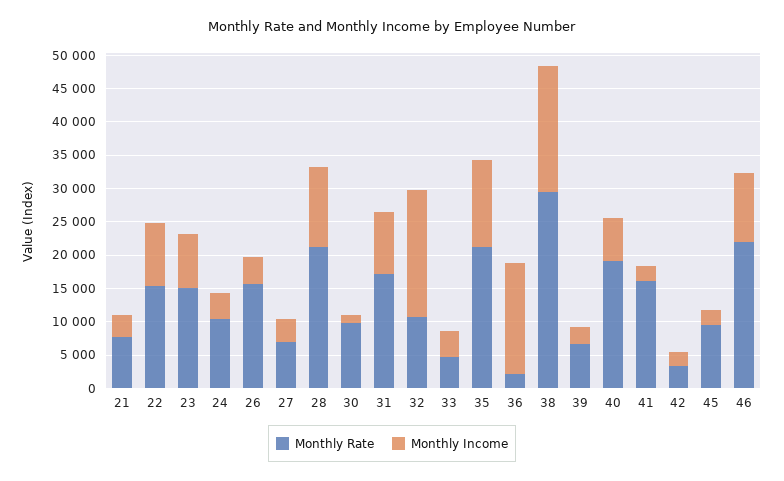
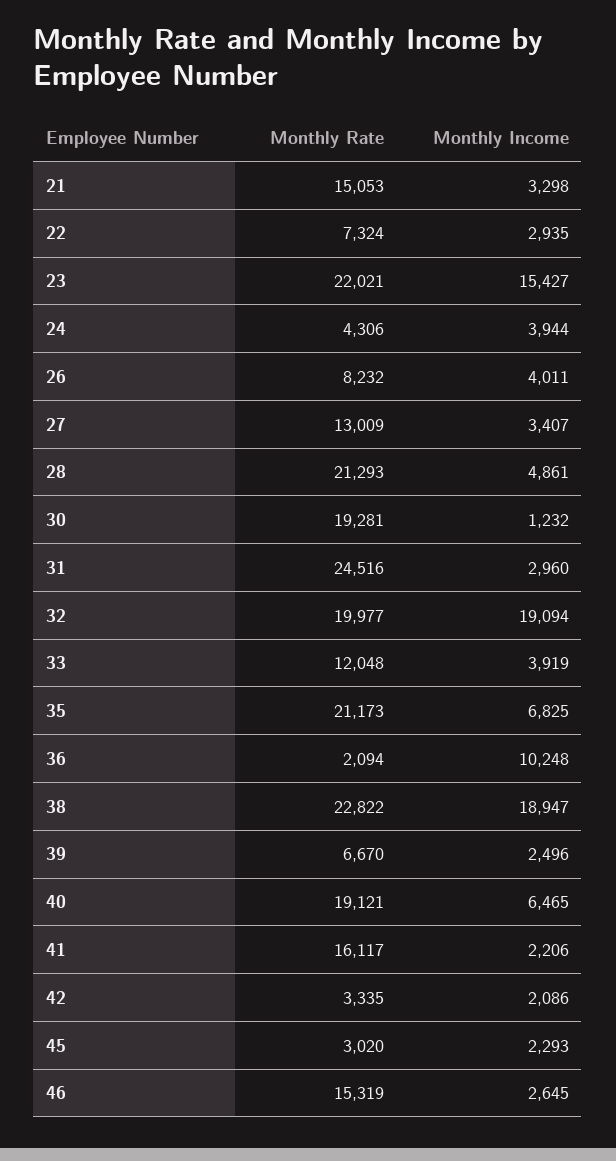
Monthly Rate, 21: 7500 -> 15053
Monthly Rate, 22: 15000 -> 7324
Monthly Income, 22: 10000 -> 2935
Monthly Rate, 23: 15000 -> 22021
Monthly Income, 23: 7500 -> 15427
Monthly Rate, 24: 10000 -> 4306
Monthly Rate, 26: 15000 -> 8232
Monthly Rate, 27: 7500 -> 13009
Monthly Income, 28: 12500 -> 4861
Monthly Rate, 30: 10000 -> 19281
Monthly Rate, 31: 17500 -> 24516
Monthly Income, 31: 10000 -> 2960
Monthly Rate, 32: 10000 -> 19977
Monthly Rate, 33: 5000 -> 12048
Monthly Income, 35: 12500 -> 6825
Monthly Income, 36: 17500 -> 10248
Monthly Rate, 38: 30000 -> 22822
Monthly Rate, 45: 10000 -> 3020
Monthly Rate, 46: 22500 -> 15319
Monthly Income, 46: 10000 -> 2645

